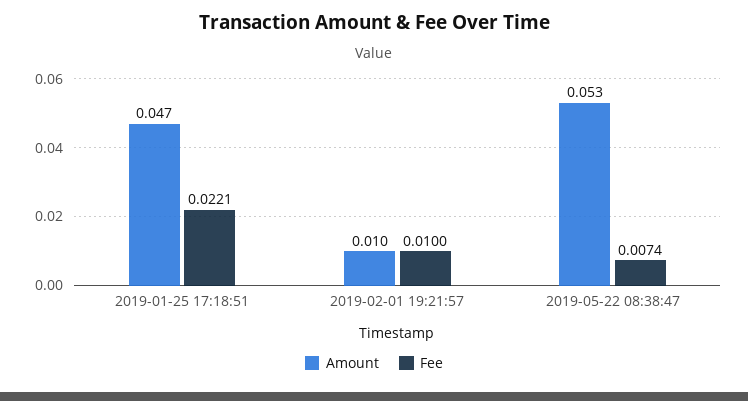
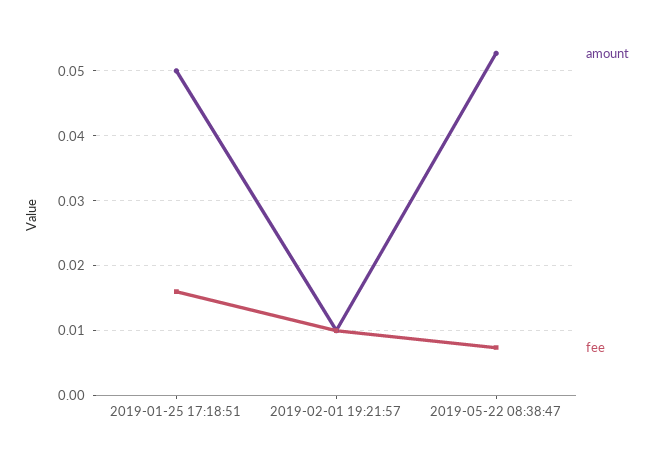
Amount, 2019-01-25 17:18:51: 0.047 -> 0.05
Fee, 2019-01-25 17:18:51: 0.0221 -> 0.016

